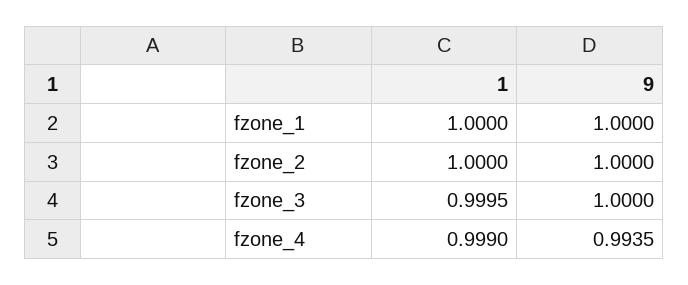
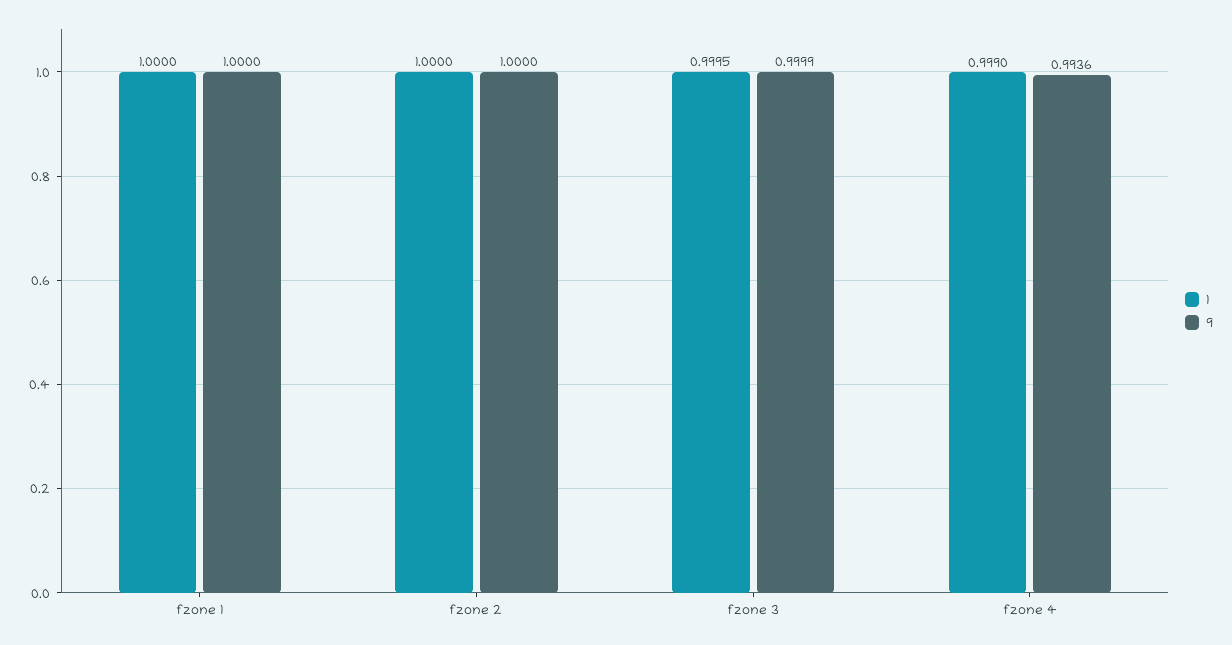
9, fzone_3: 1 -> 0.9999
9, fzone_4: 0.9935 -> 0.9936

